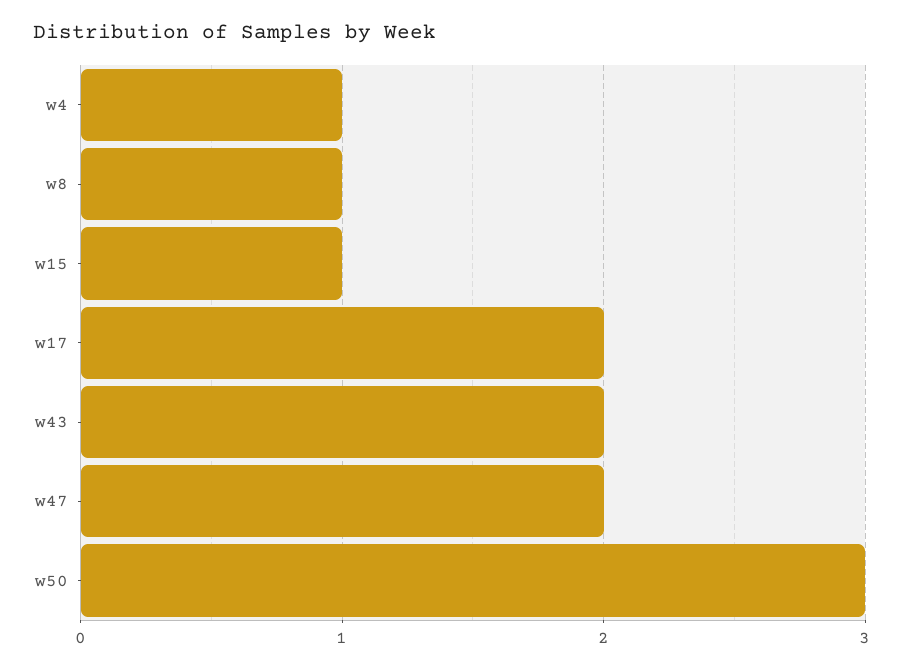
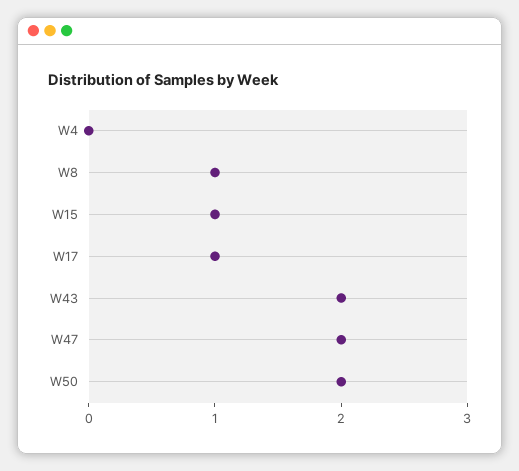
w4: 1 -> 0
w17: 2 -> 1
w50: 3 -> 2

